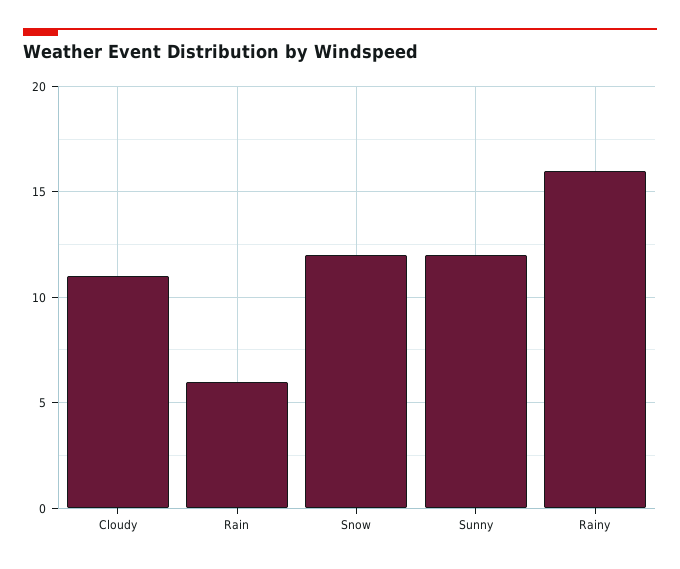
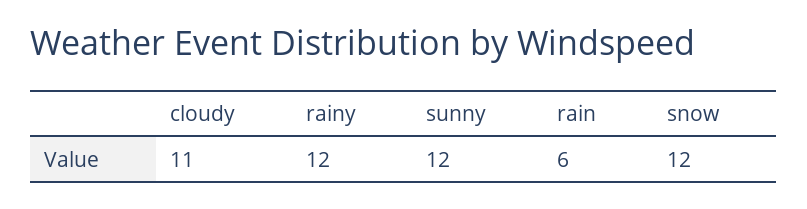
Rainy: 16 -> 12

